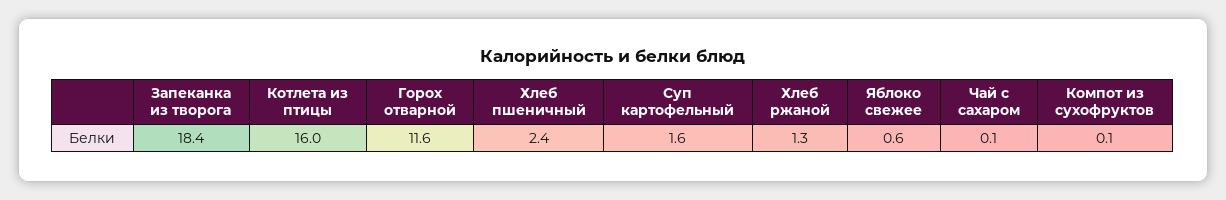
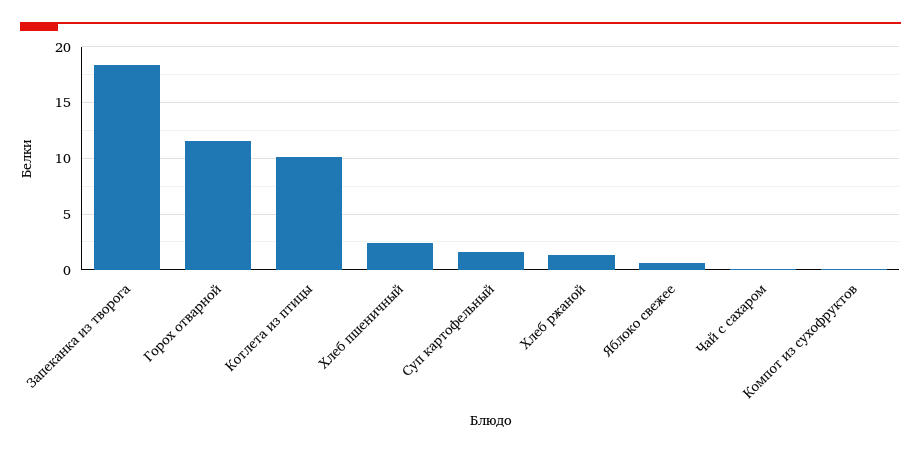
Котлета из птицы: 16 -> 10

